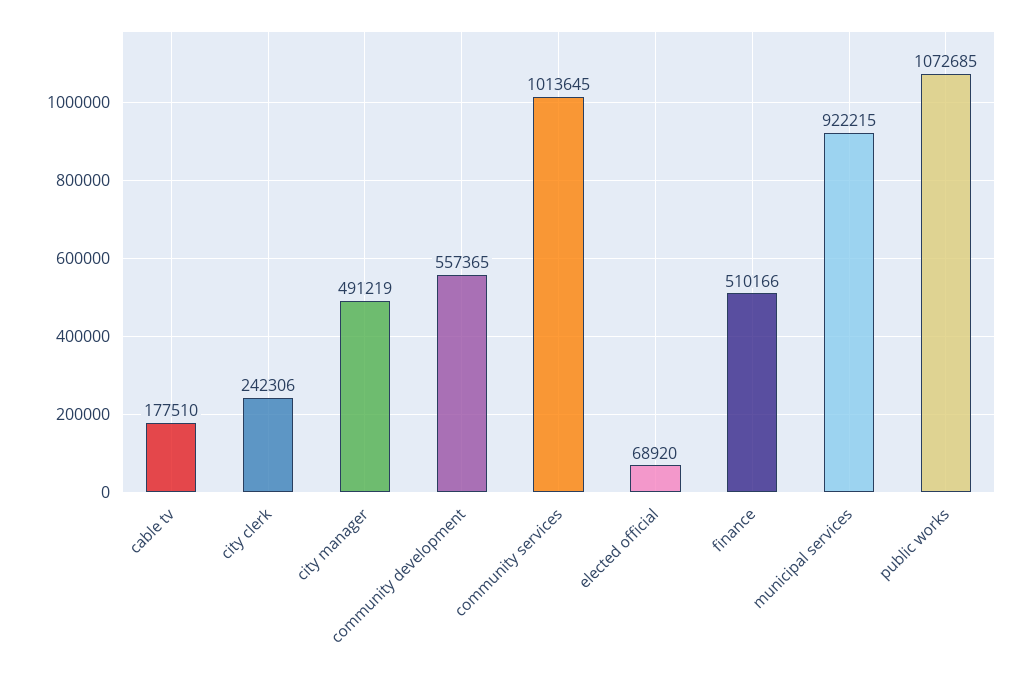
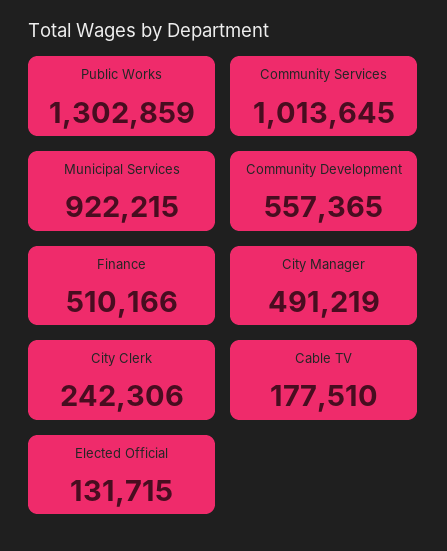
elected official: 68920 -> 131715
public works: 1072685 -> 1302859

